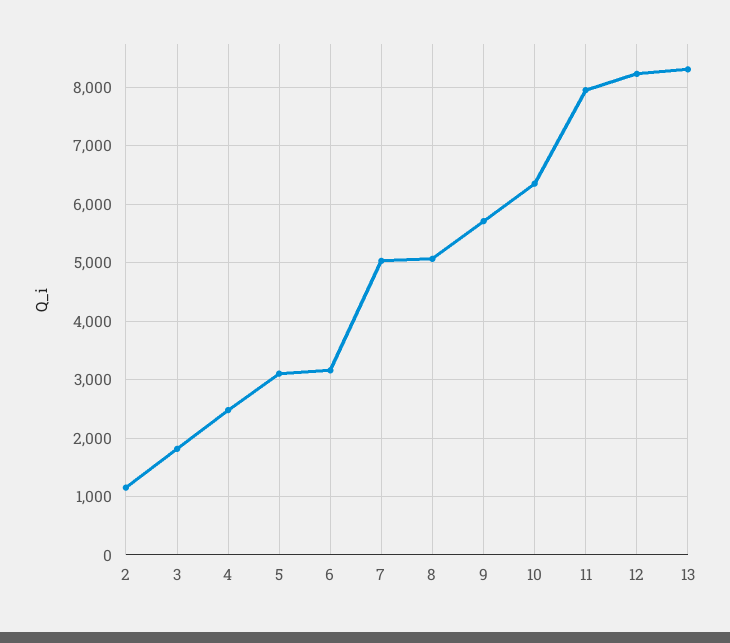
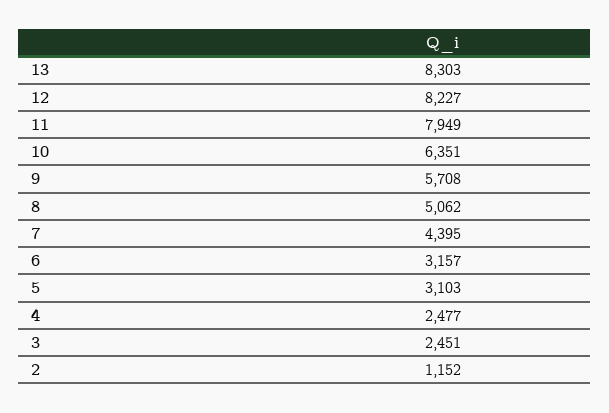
3: 1800 -> 2451
7: 5000 -> 4395

